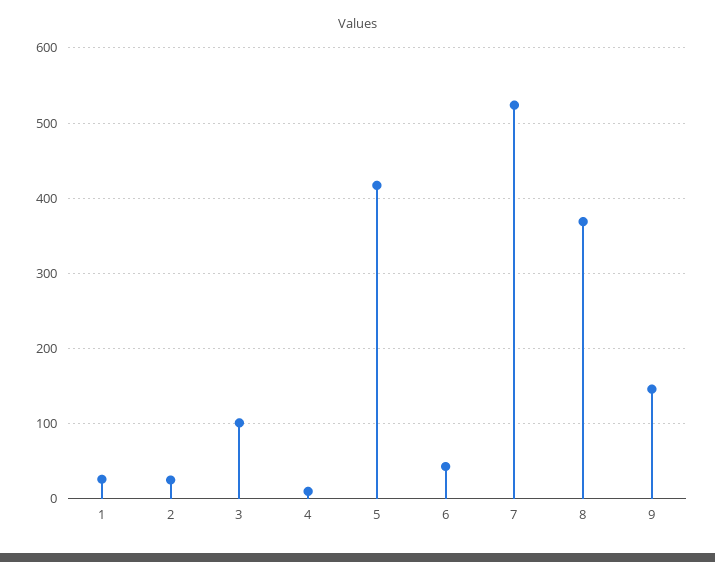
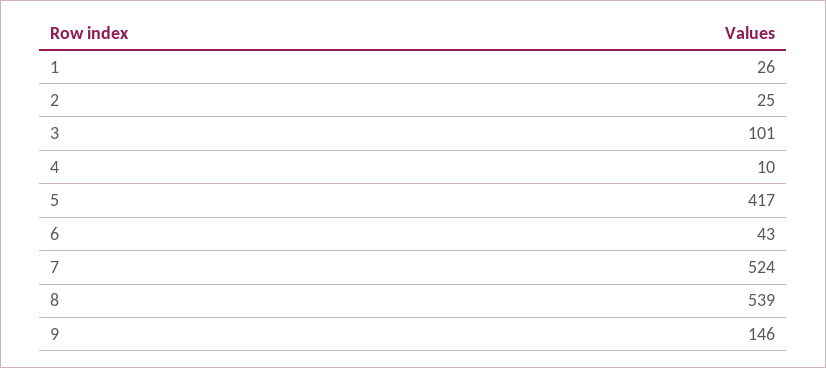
8: 370 -> 539

